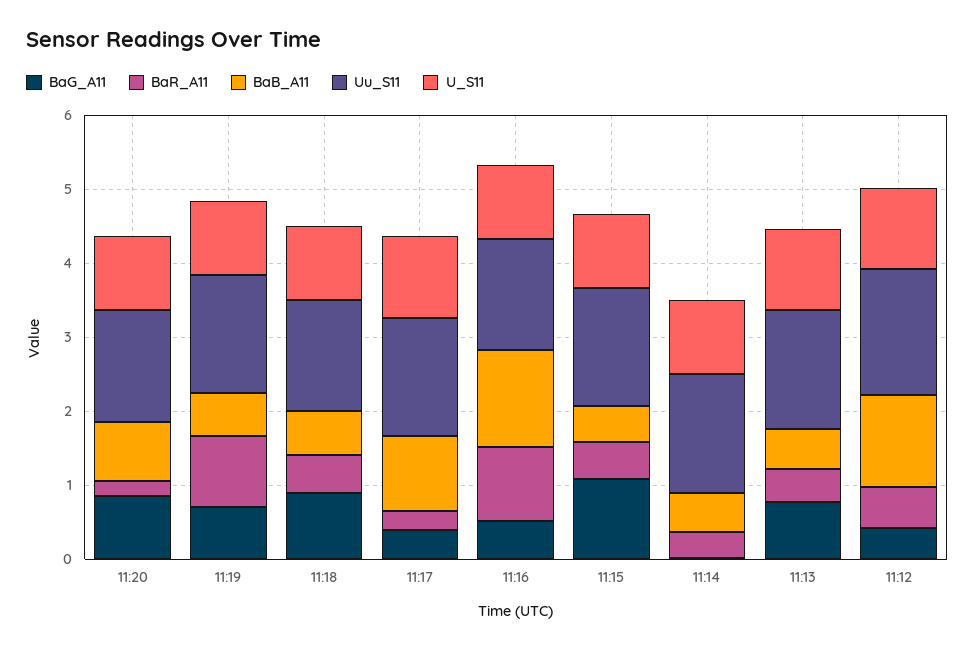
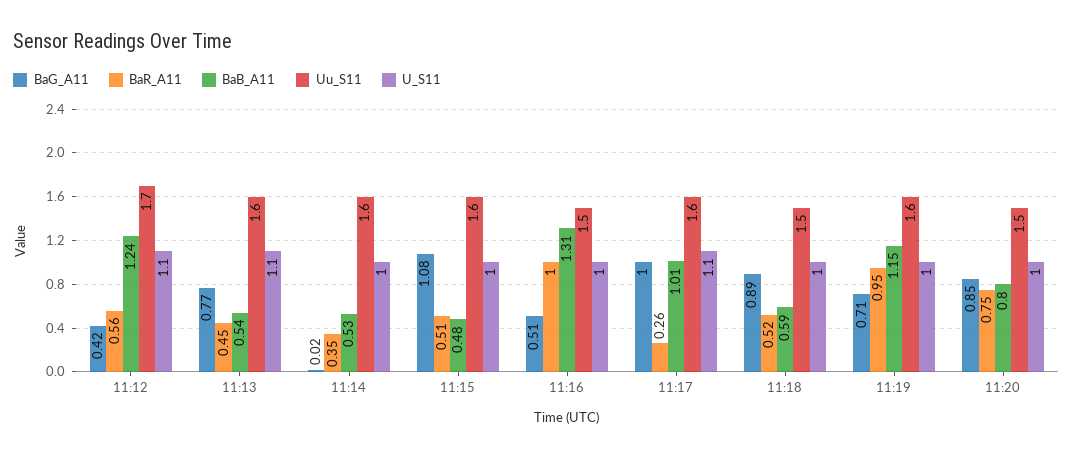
BaR_A11, 11:20: 0.2 -> 0.75
BaB_A11, 11:19: 0.6 -> 1.15
BaG_A11, 11:17: 0.4 -> 1

